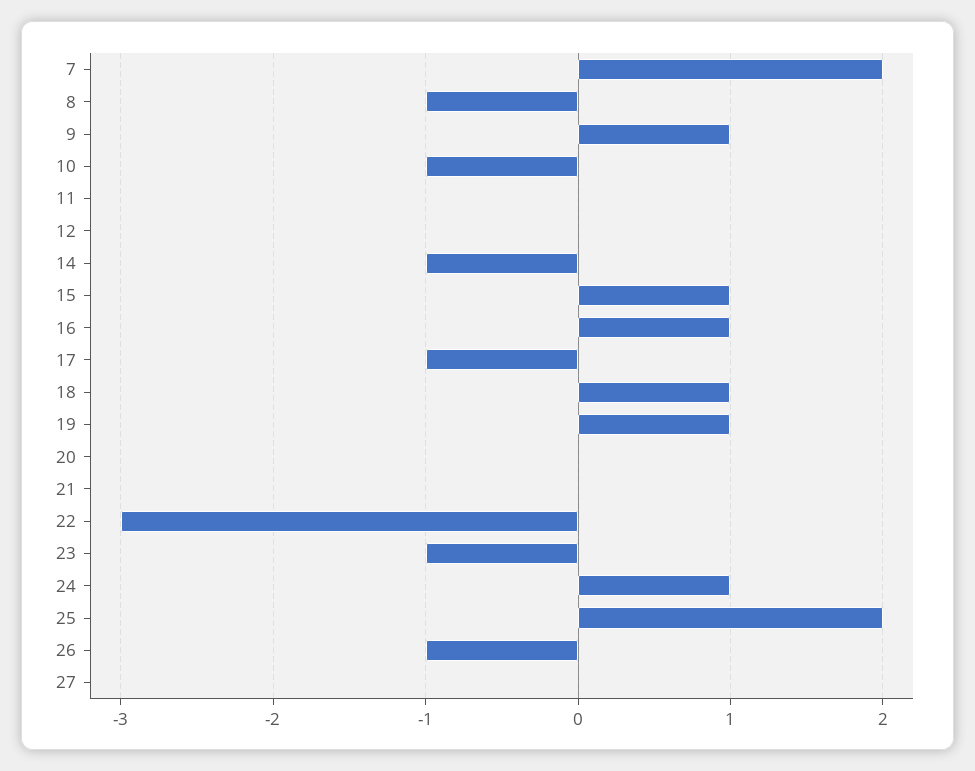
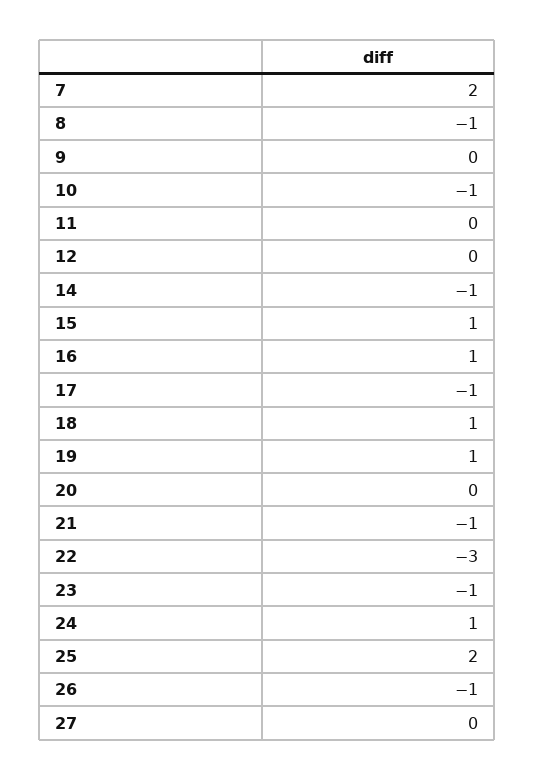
9: 1 -> 0
21: 0 -> -1

